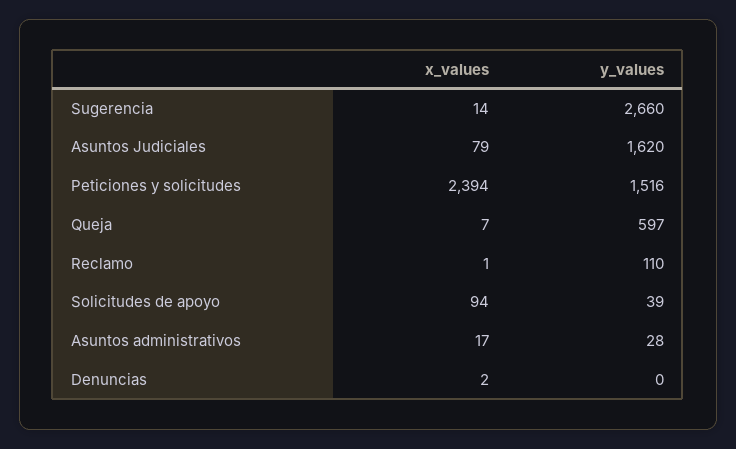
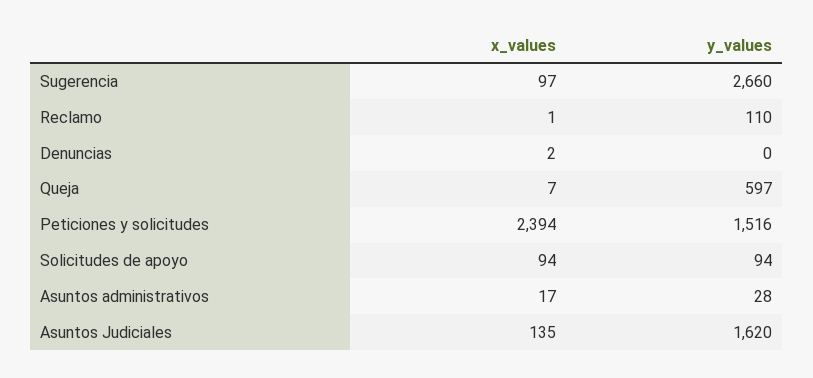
x_values, Sugerencia: 14 -> 97
x_values, Asuntos Judiciales: 79 -> 135
y_values, Solicitudes de apoyo: 39 -> 94

